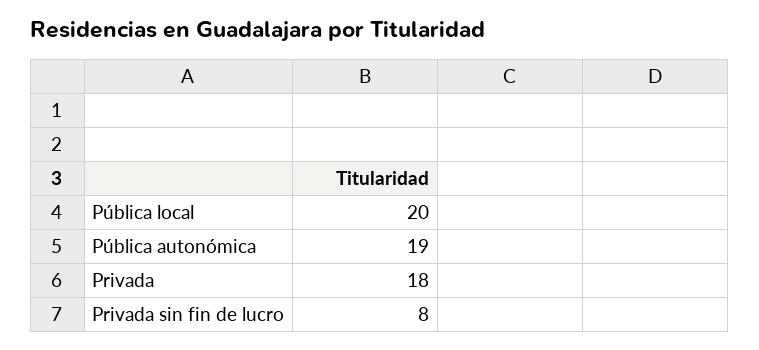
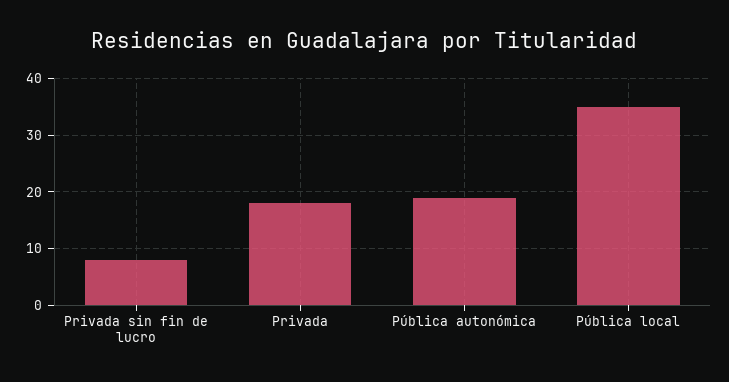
Pública local: 20 -> 35

